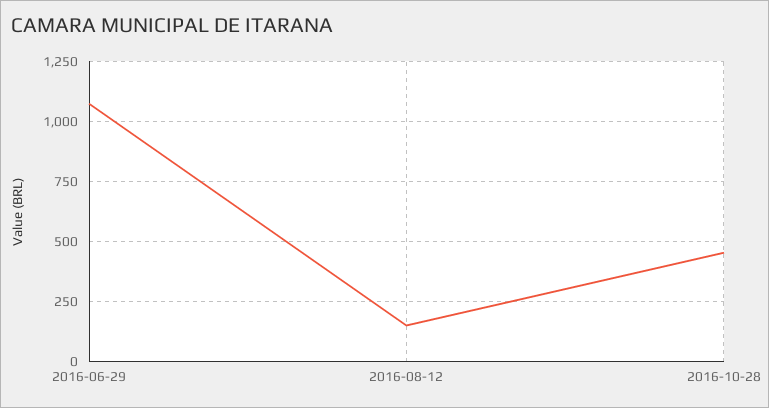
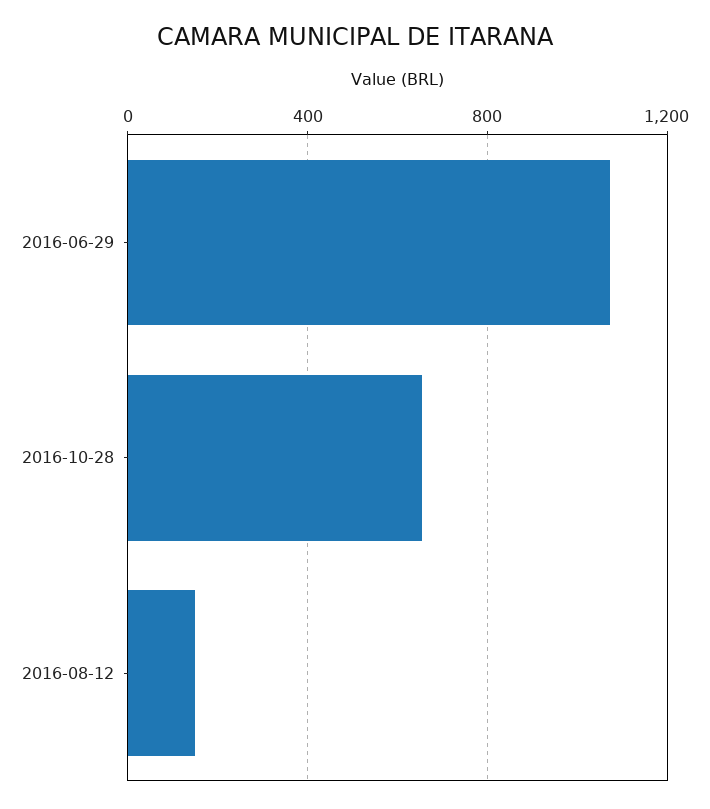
2016-10-28: 450 -> 650

